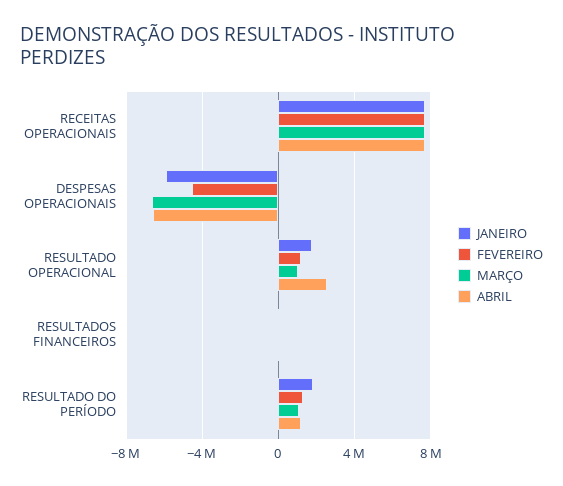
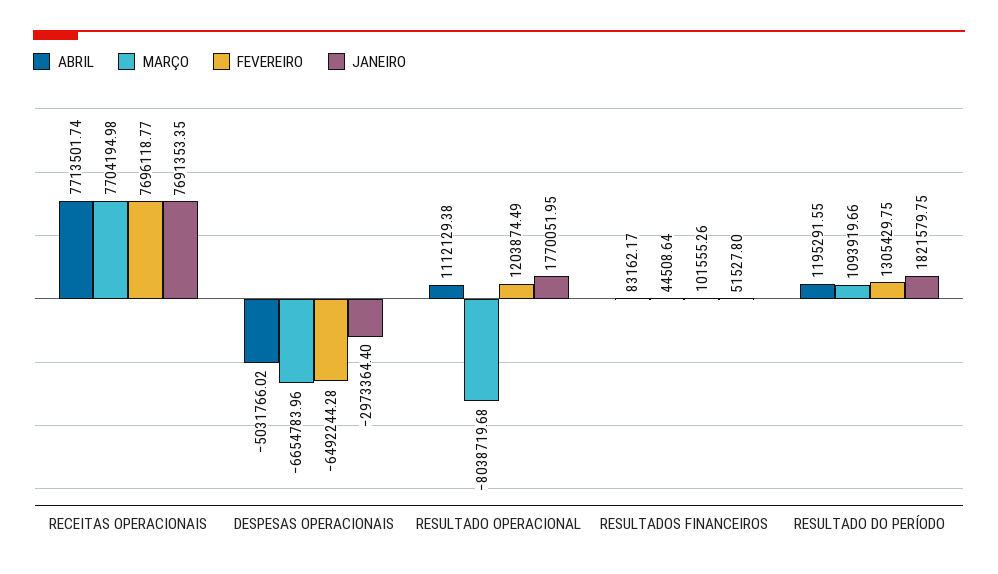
JANEIRO, DESPESAS OPERACIONAIS: -6000000 -> -2973364.4
FEVEREIRO, DESPESAS OPERACIONAIS: -4500000 -> -6492244.28
ABRIL, DESPESAS OPERACIONAIS: -6500000 -> -5031766.02
MARÇO, RESULTADO OPERACIONAL: 1000000 -> -8038719.68
ABRIL, RESULTADO OPERACIONAL: 2500000 -> 1112129.38

